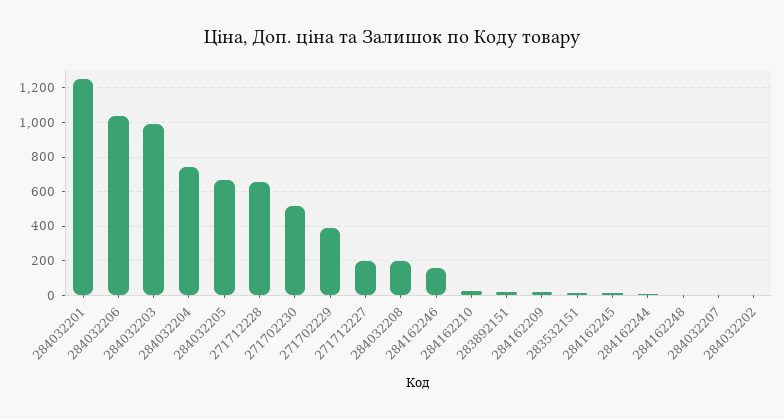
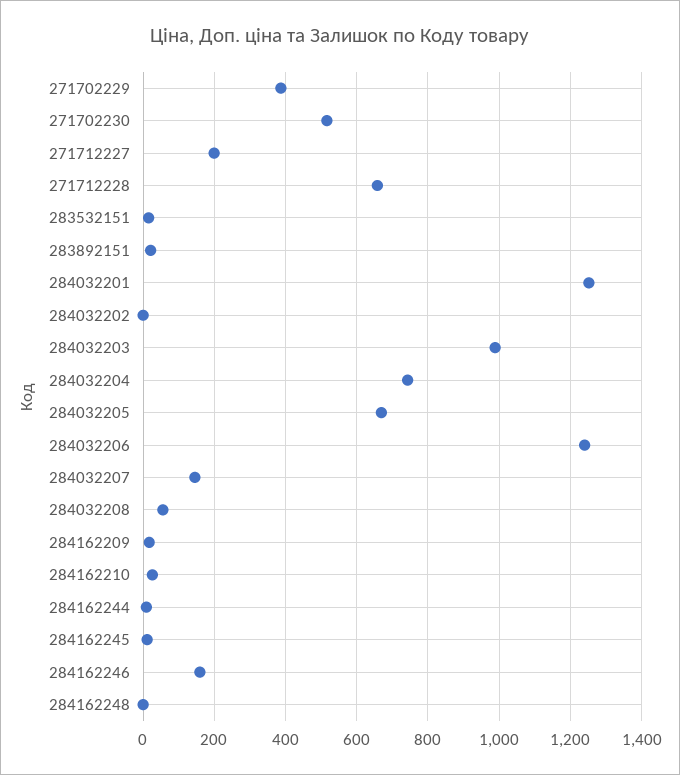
284032206: 1050 -> 1240
284032208: 200 -> 60
284032207: 0 -> 140

